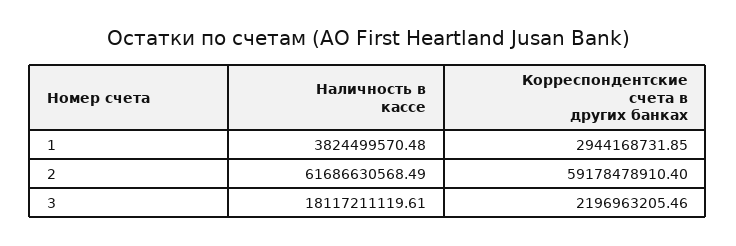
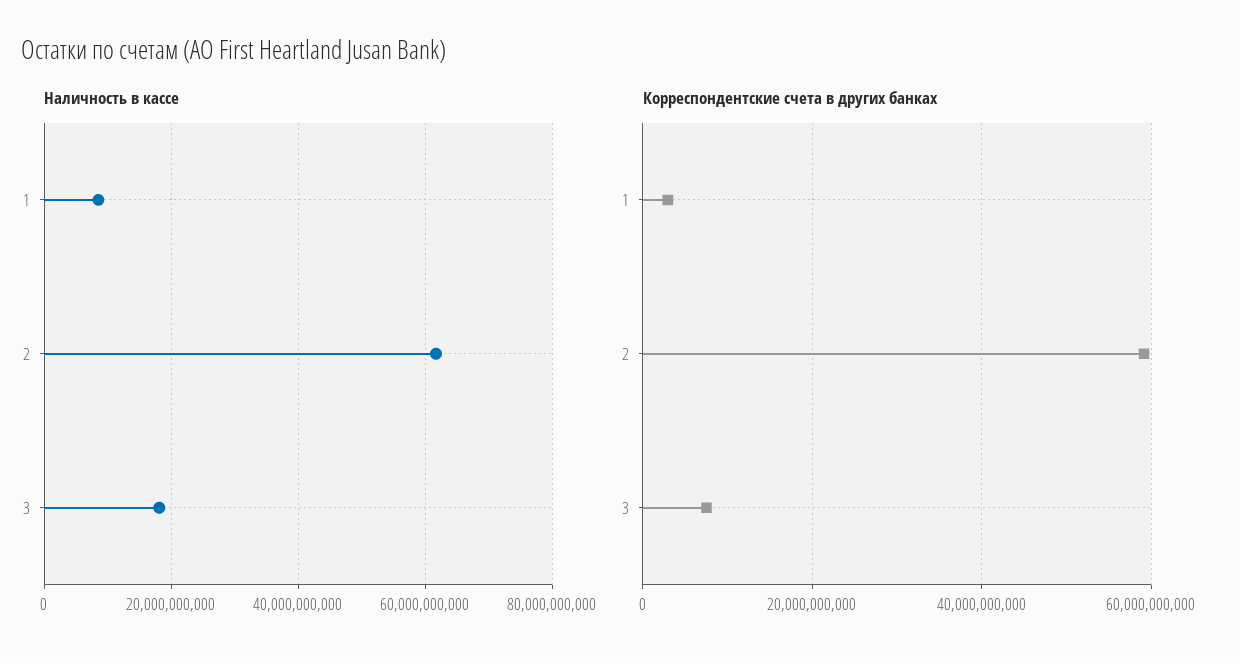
Наличность в кассе, 1: 3824499570.48 -> 8000000000
Корреспондентские счета в других банках, 3: 2196963205.46 -> 8000000000

